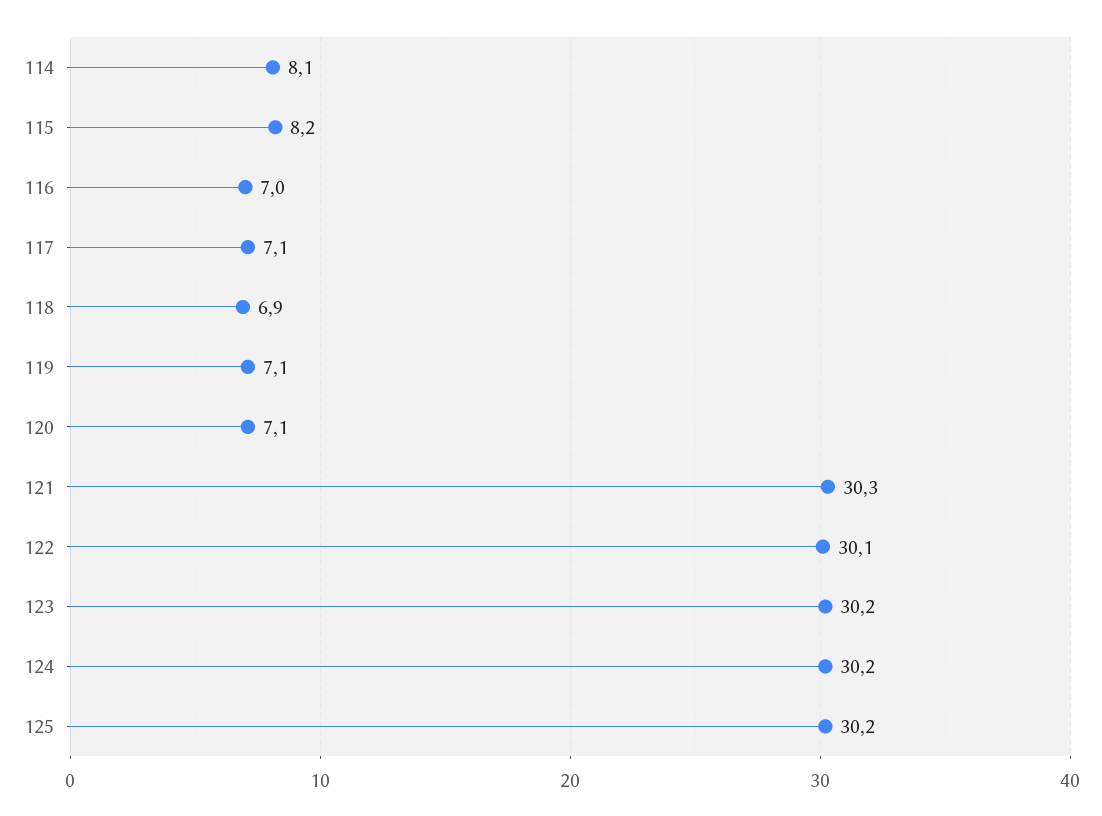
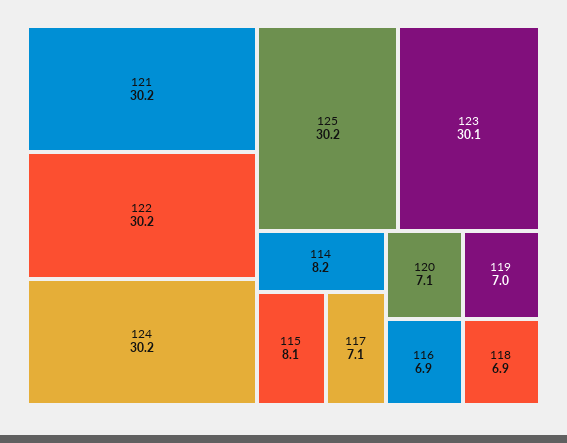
114: 8.1 -> 8.2
115: 8.2 -> 8.1
116: 7 -> 6.9
119: 7.1 -> 7
121: 30.3 -> 30.2
122: 30.1 -> 30.2
123: 30.2 -> 30.1

